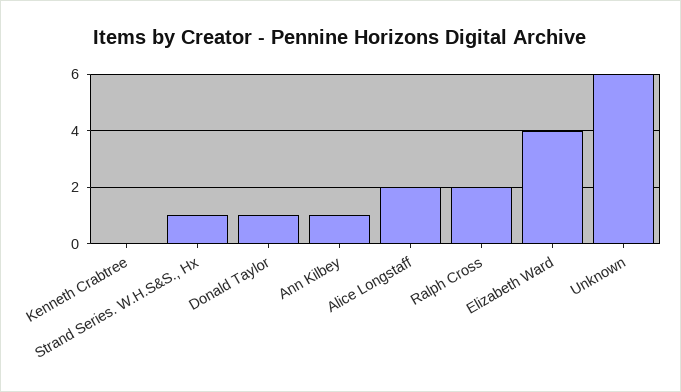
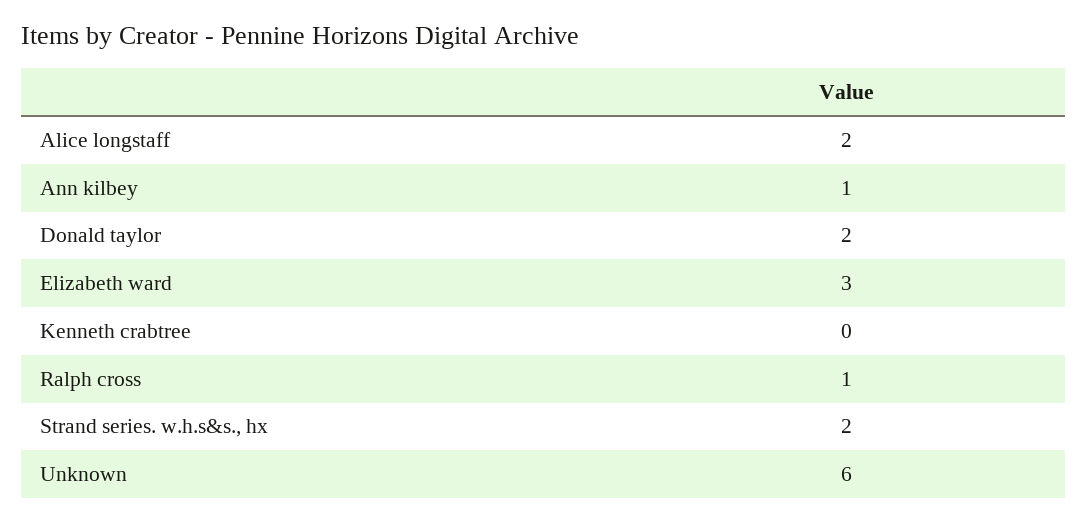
Strand Series. W.H.S&S., Hx: 1 -> 2
Donald Taylor: 1 -> 2
Ralph Cross: 2 -> 1
Elizabeth Ward: 4 -> 3

